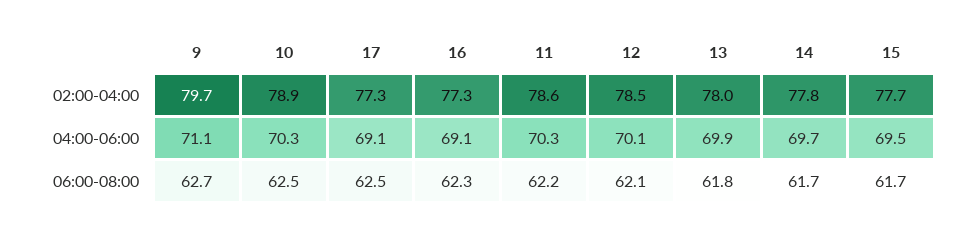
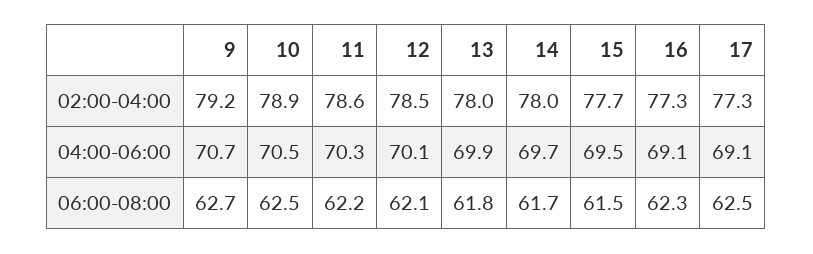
9, 02:00-04:00: 79.7 -> 79.2
14, 02:00-04:00: 77.8 -> 78
9, 04:00-06:00: 71.1 -> 70.7
10, 04:00-06:00: 70.3 -> 70.5
15, 06:00-08:00: 61.7 -> 61.5

